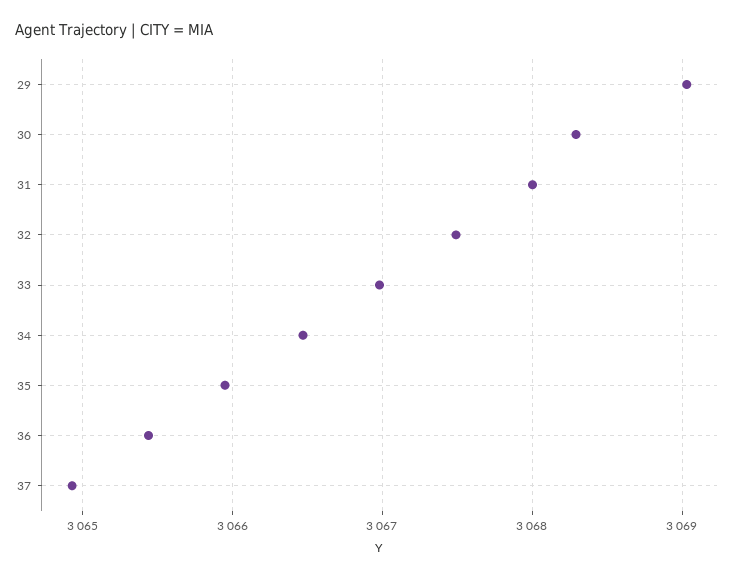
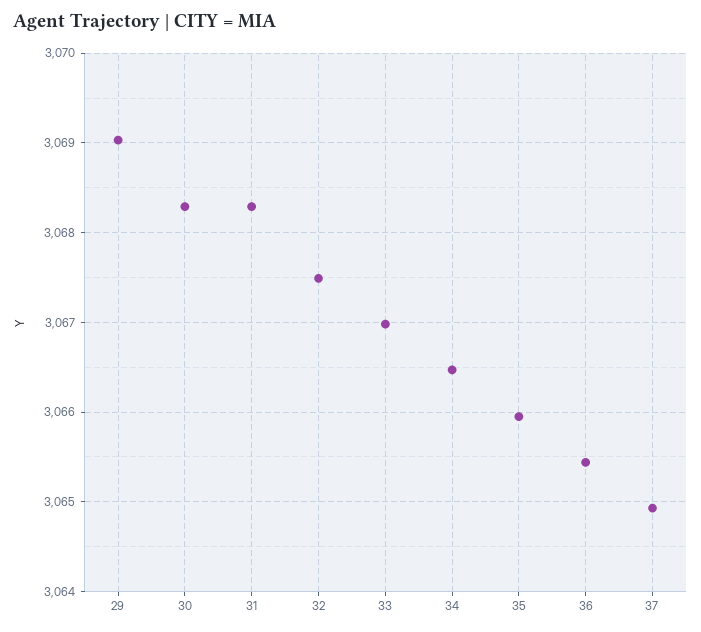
31: 3068 -> 3068.3

